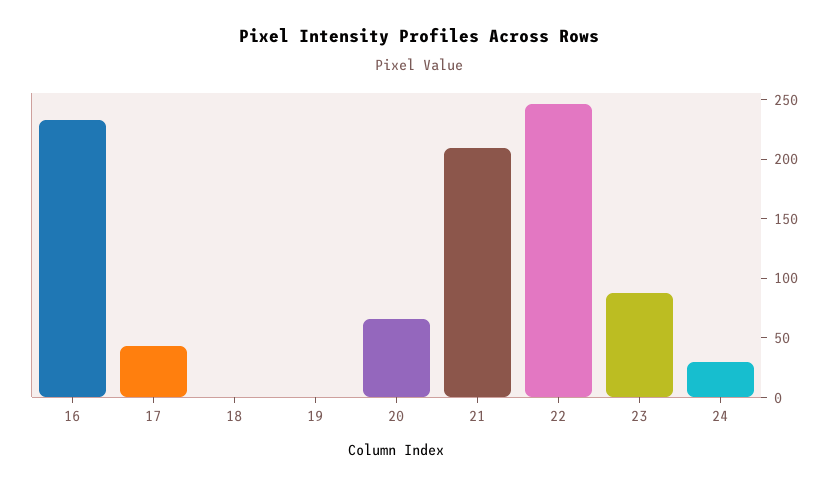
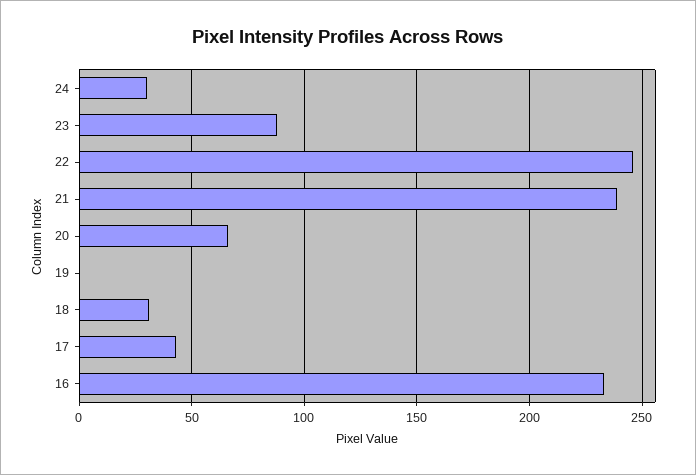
18: 0 -> 30
21: 210 -> 240

